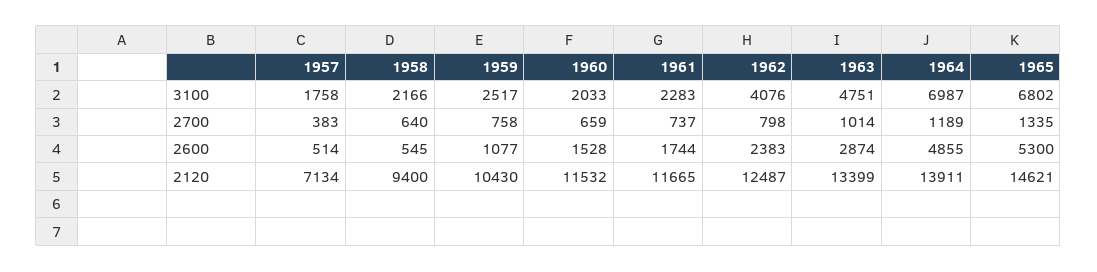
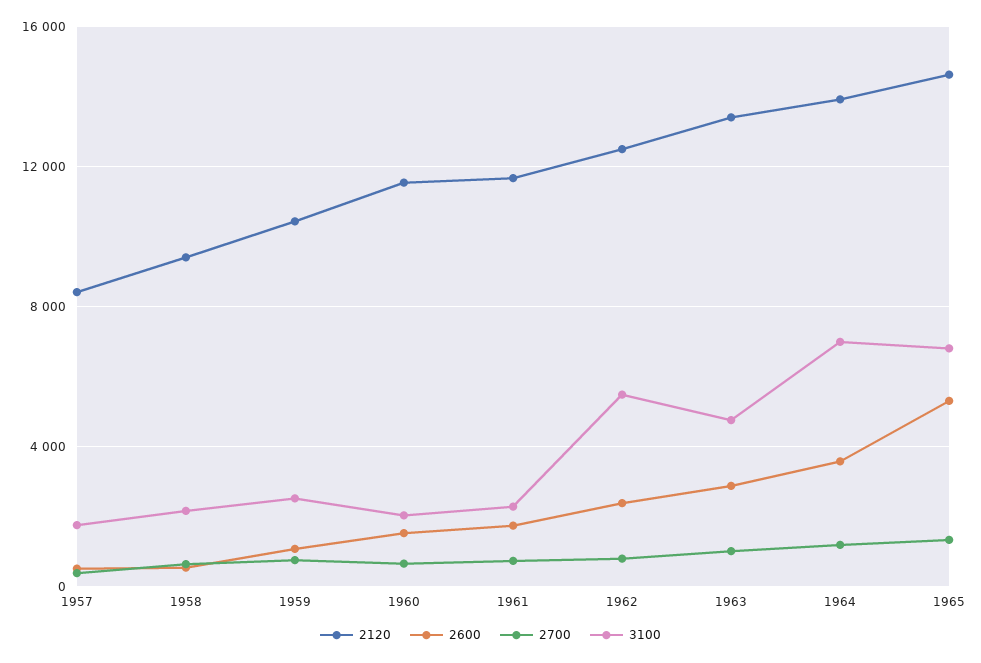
3100, 1962: 4076 -> 5500
2600, 1964: 4855 -> 3500
2120, 1957: 7134 -> 8500

